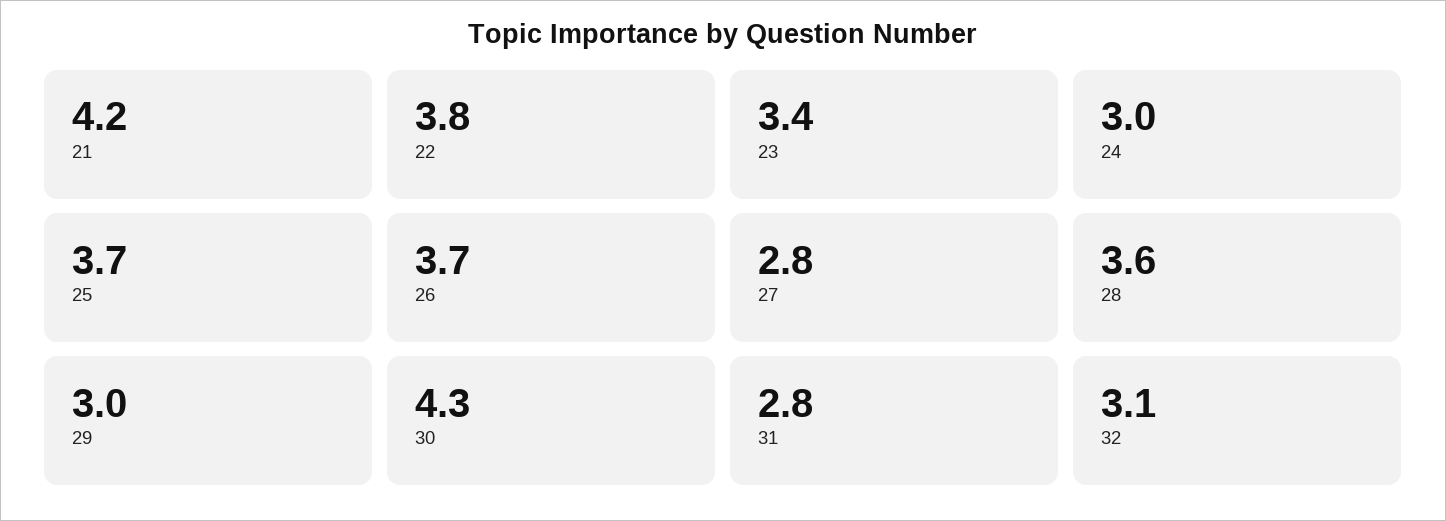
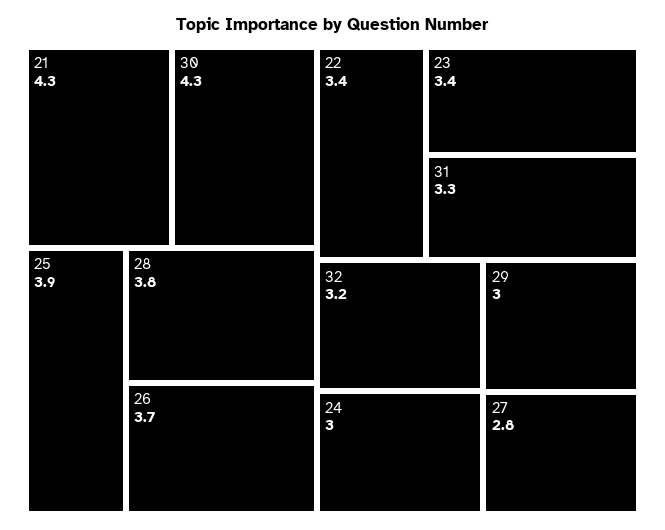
21: 4.2 -> 4.3
22: 3.8 -> 3.4
25: 3.7 -> 3.9
28: 3.6 -> 3.8
31: 2.8 -> 3.3
32: 3.1 -> 3.2

